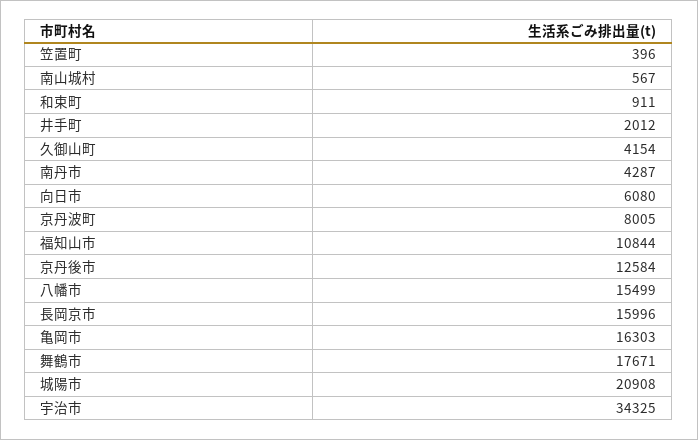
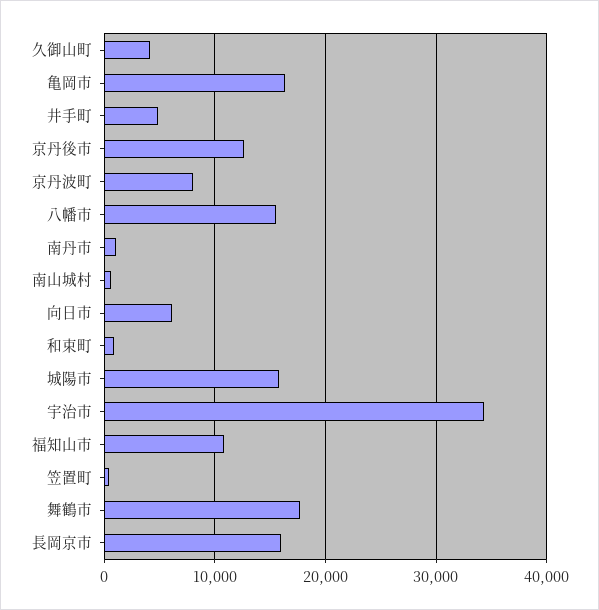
井手町: 2012 -> 5000
南丹市: 4287 -> 1000
城陽市: 20908 -> 16000

